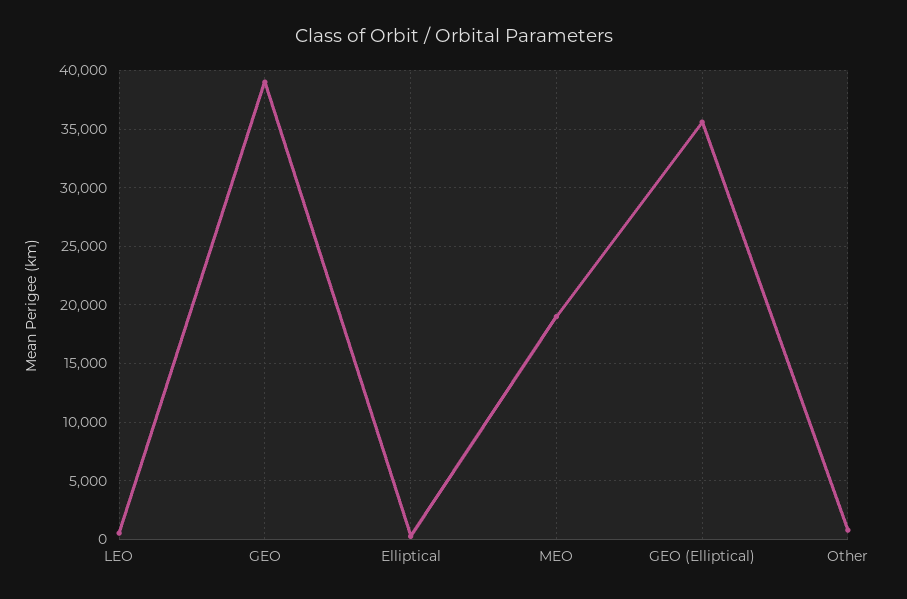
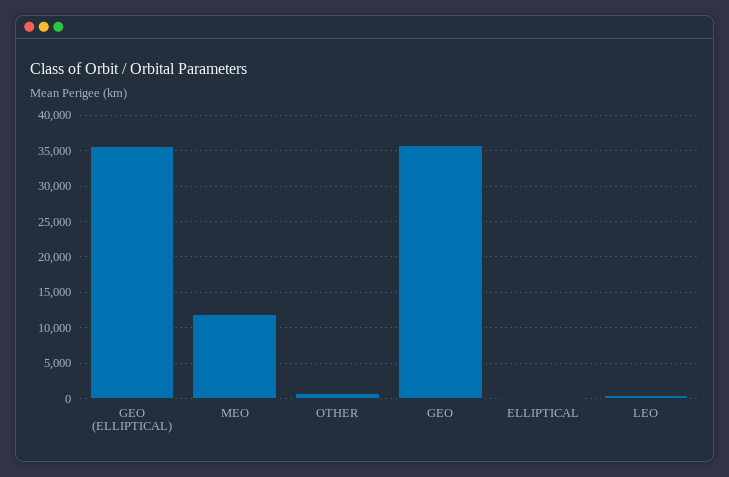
GEO: 39000 -> 36000
MEO: 19000 -> 12000

